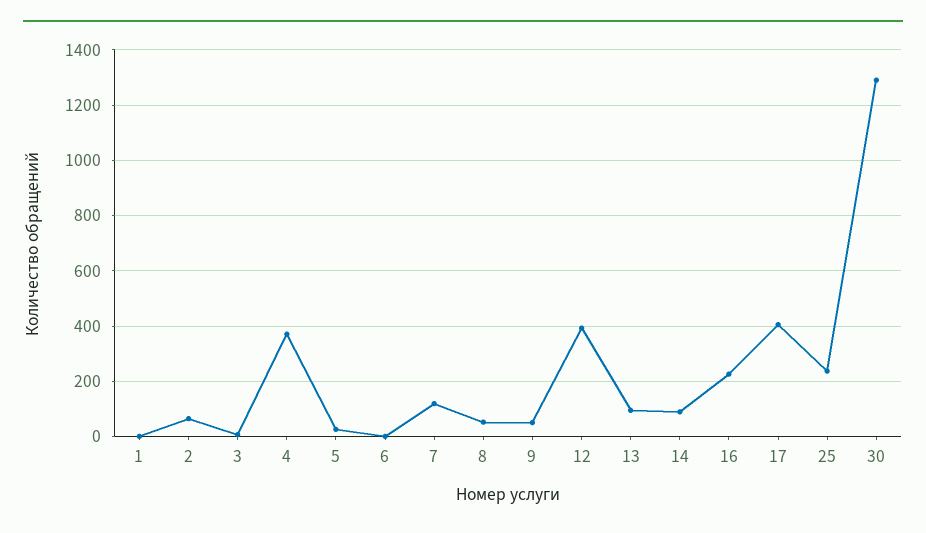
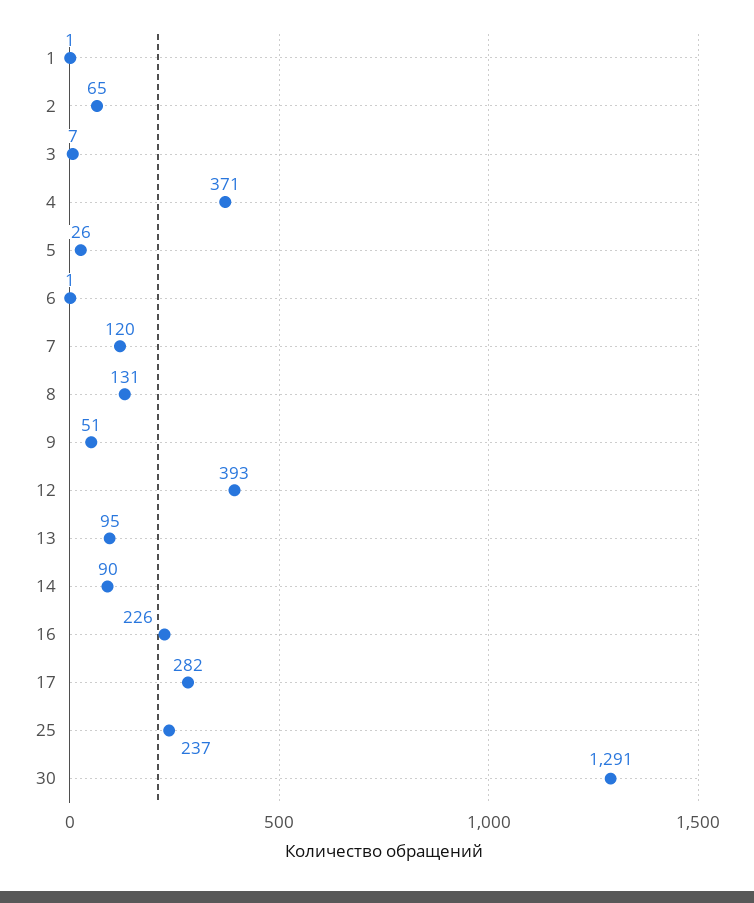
8: 50 -> 131
17: 400 -> 282

